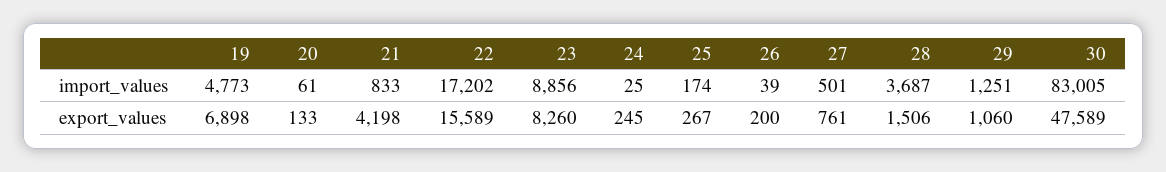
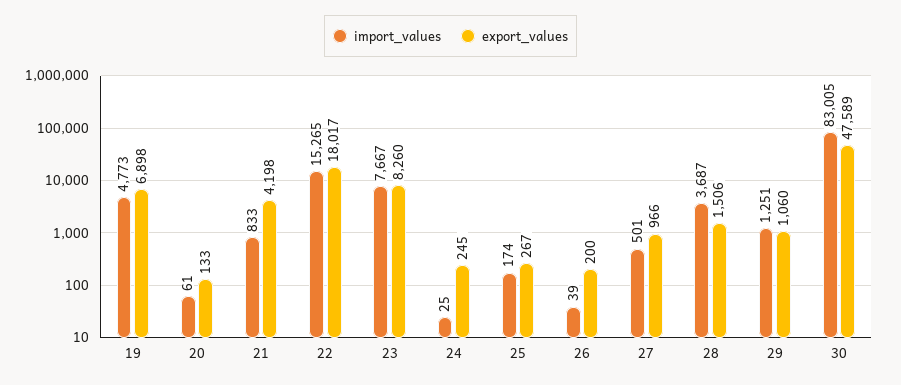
import_values, 22: 17202 -> 15265
import_values, 23: 8856 -> 7667
export_values, 22: 15589 -> 18017
export_values, 27: 761 -> 966

